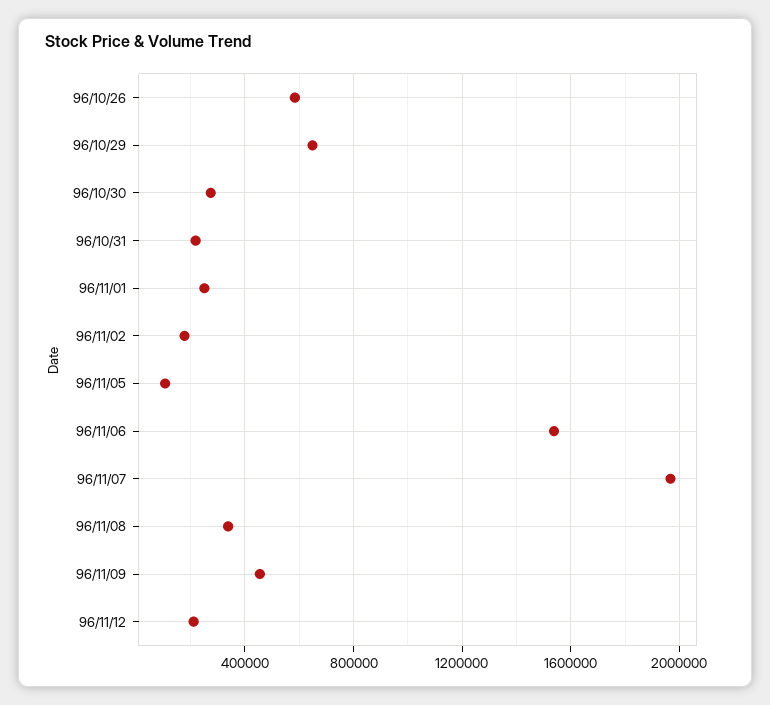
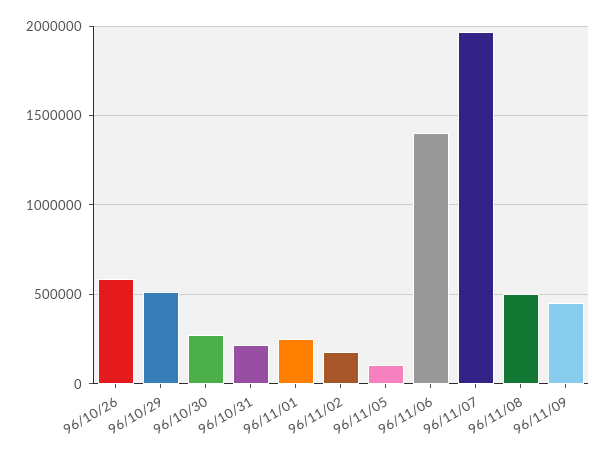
96/10/29: 650000 -> 500000
96/11/06: 1550000 -> 1400000
96/11/08: 350000 -> 500000
96/11/12: 200000 -> none

